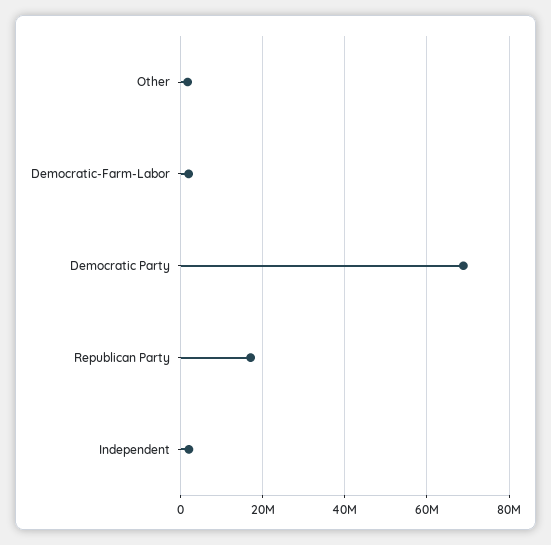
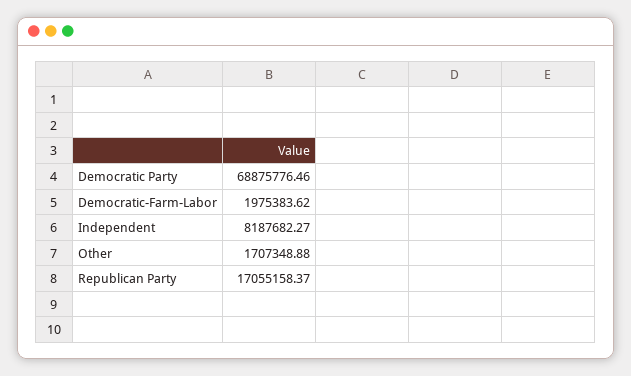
Independent: 2000000 -> 8187682.27

